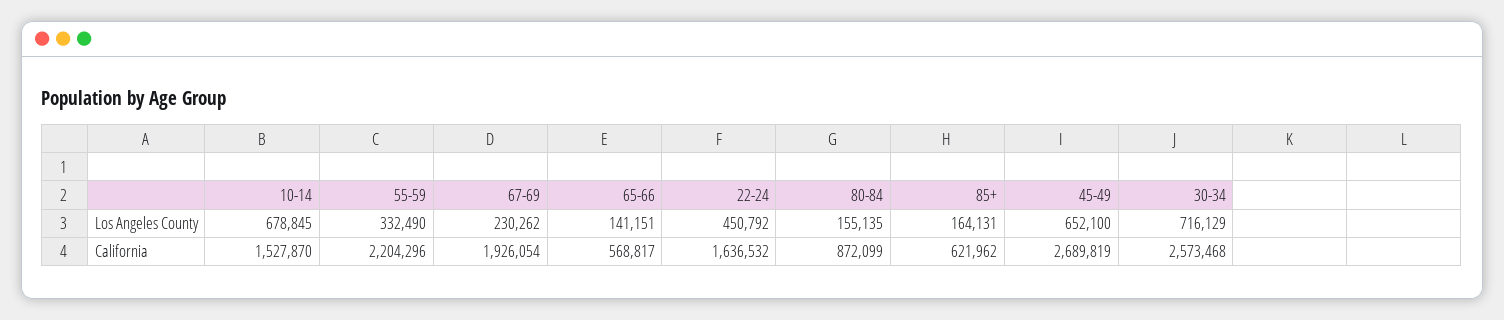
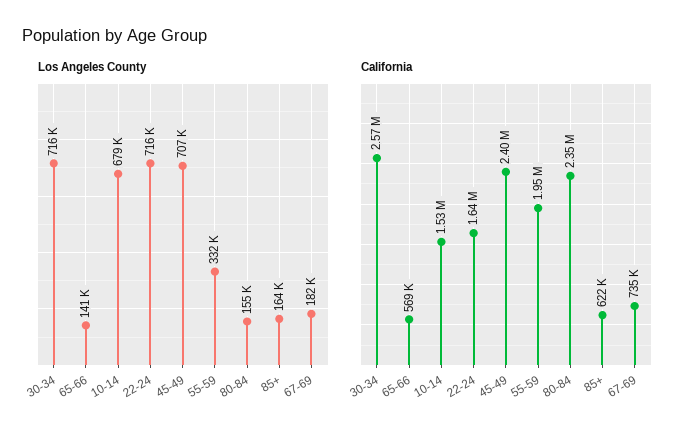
Los Angeles County, 67-69: 230262 -> 182000
Los Angeles County, 22-24: 450792 -> 716000
Los Angeles County, 45-49: 652100 -> 707000
California, 55-59: 2204296 -> 1950000
California, 67-69: 1926054 -> 735000
California, 80-84: 872099 -> 2350000
California, 45-49: 2689819 -> 2400000

